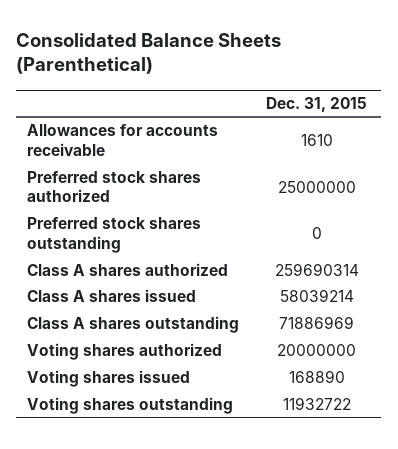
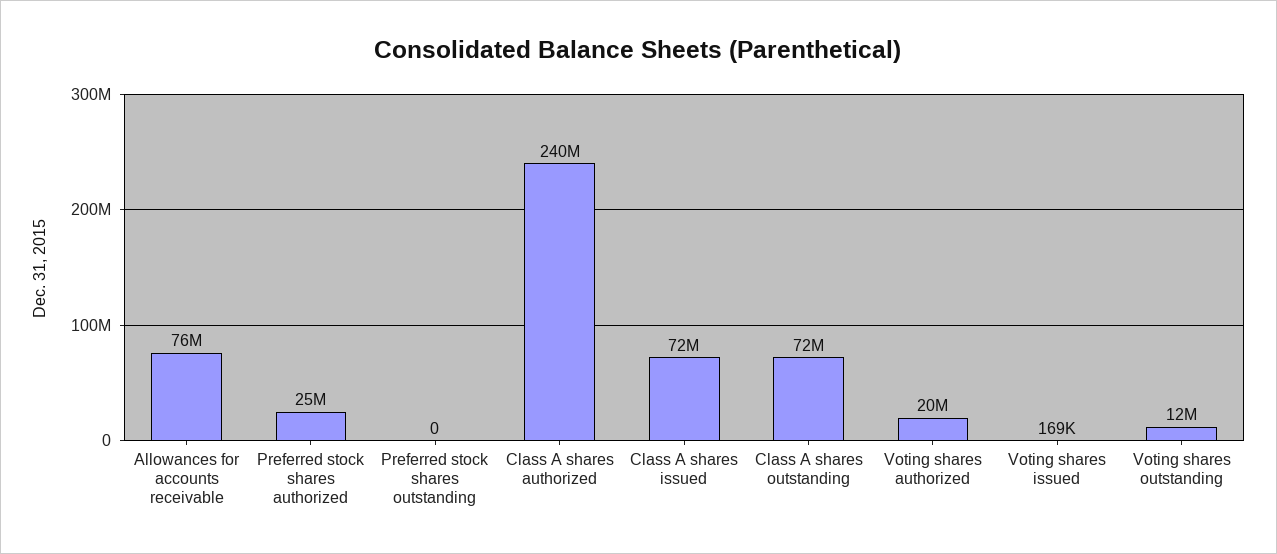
Allowances for accounts receivable: 1610 -> 76000000
Class A shares authorized: 259690314 -> 240000000
Class A shares issued: 58039214 -> 72000000

